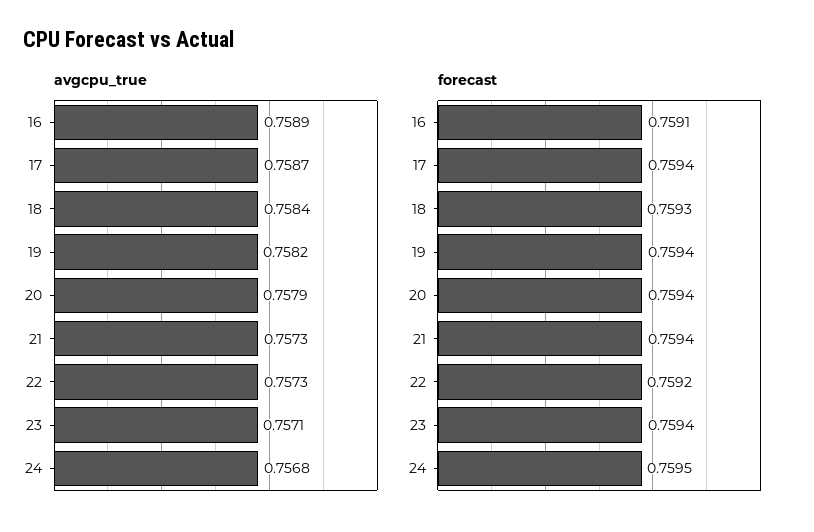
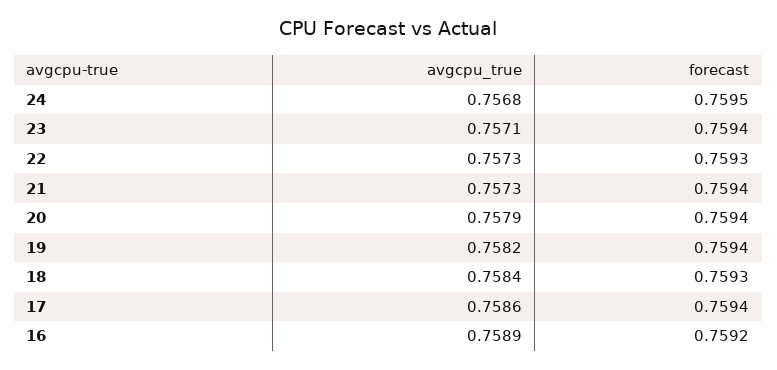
avgcpu_true, 17: 0.7587 -> 0.7586
forecast, 16: 0.7591 -> 0.7592
forecast, 22: 0.7592 -> 0.7593

